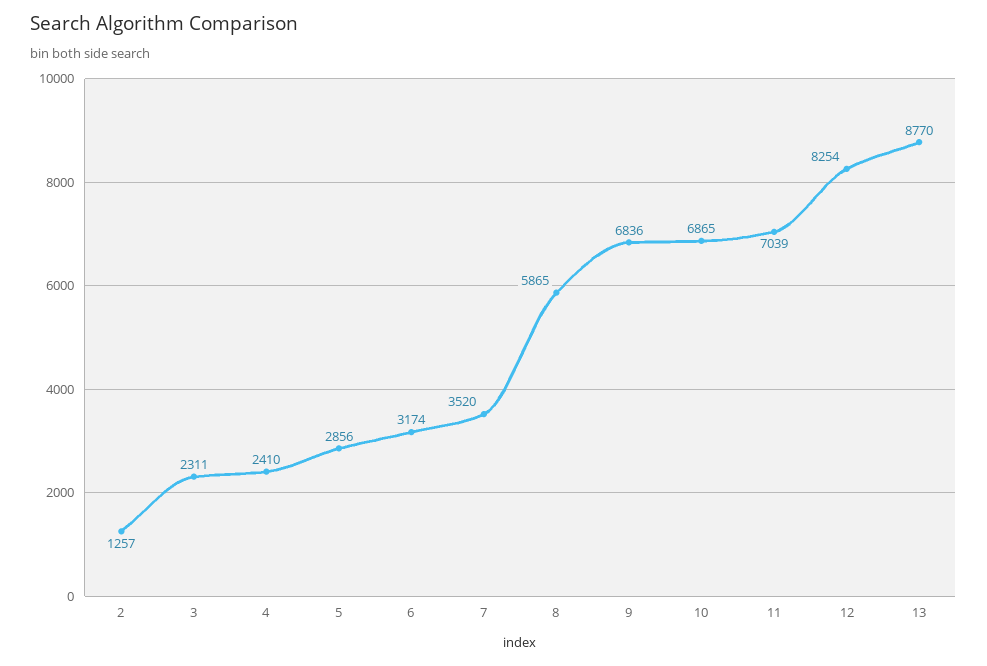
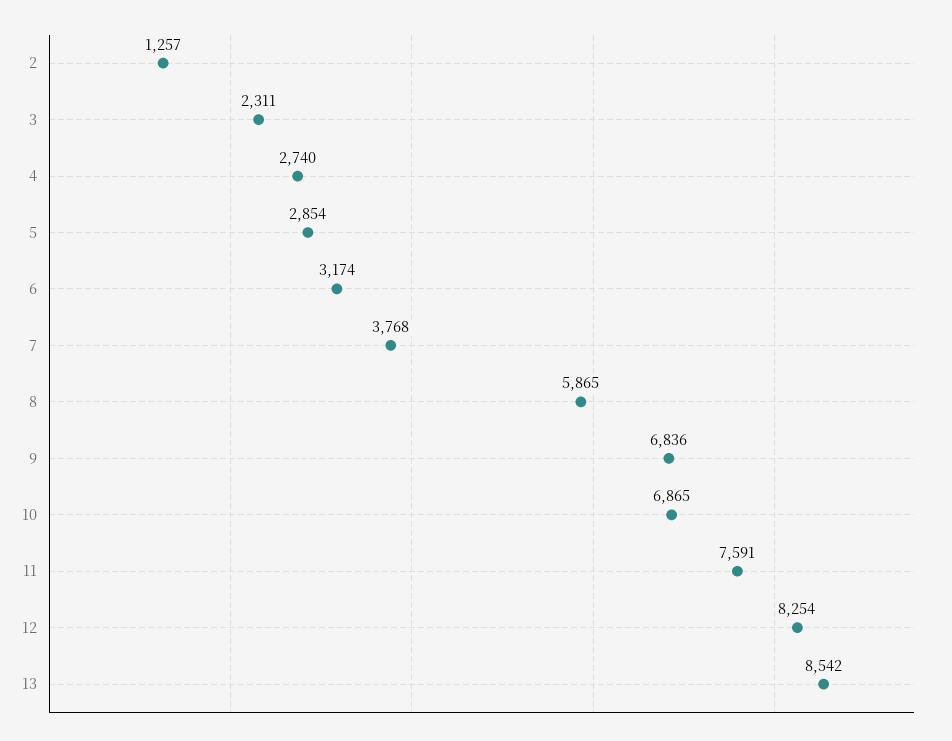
4: 2410 -> 2740
5: 2856 -> 2854
7: 3520 -> 3768
11: 7039 -> 7591
13: 8770 -> 8542

